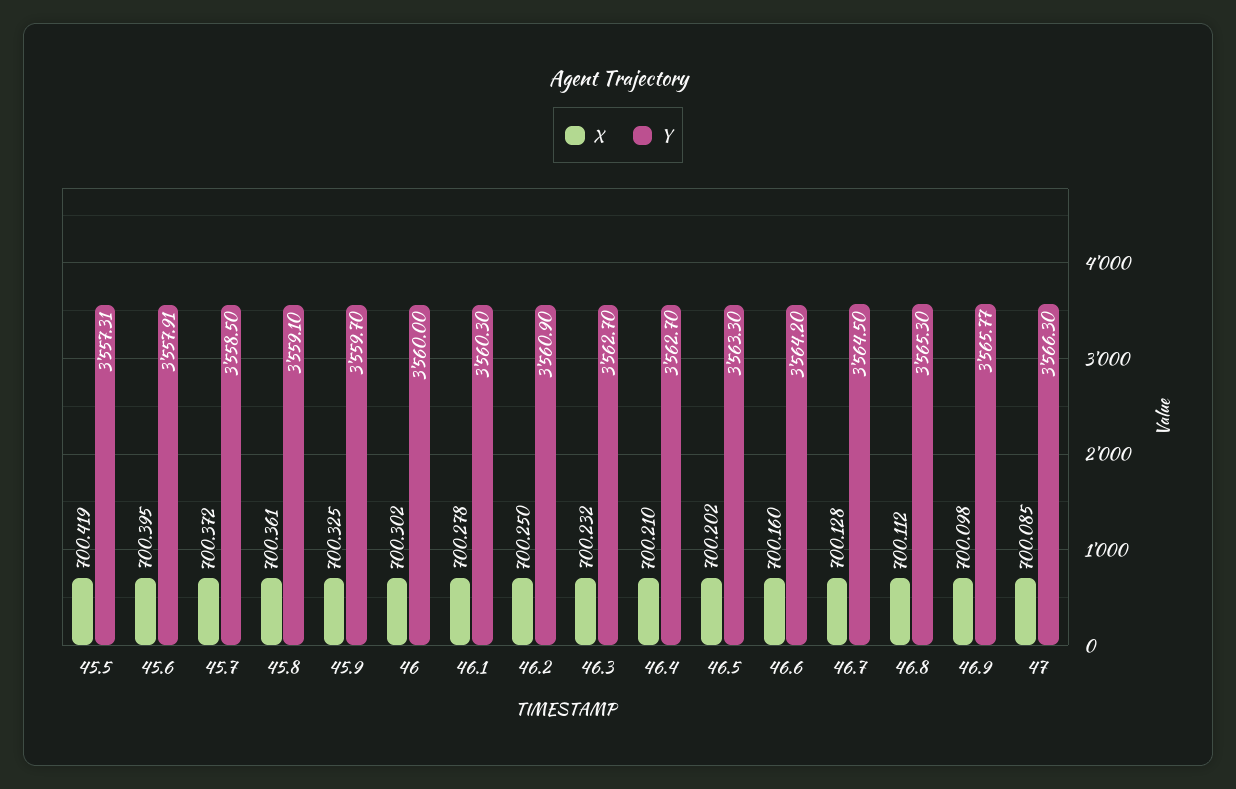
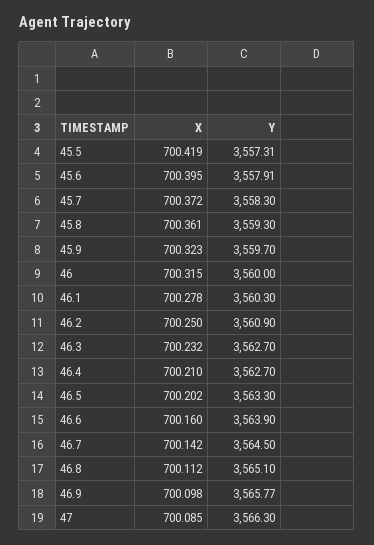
Y, 45.7: 3558.5 -> 3558.3
Y, 45.8: 3559.1 -> 3559.3
X, 45.9: 700.325 -> 700.323
X, 46: 700.302 -> 700.315
Y, 46.6: 3564.2 -> 3563.9
X, 46.7: 700.128 -> 700.142
Y, 46.8: 3565.3 -> 3565.1

